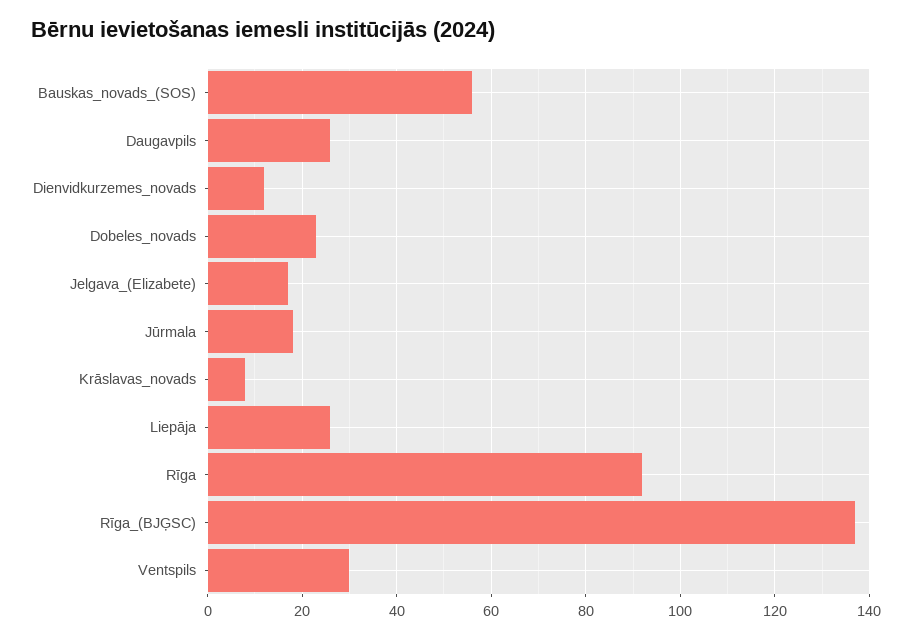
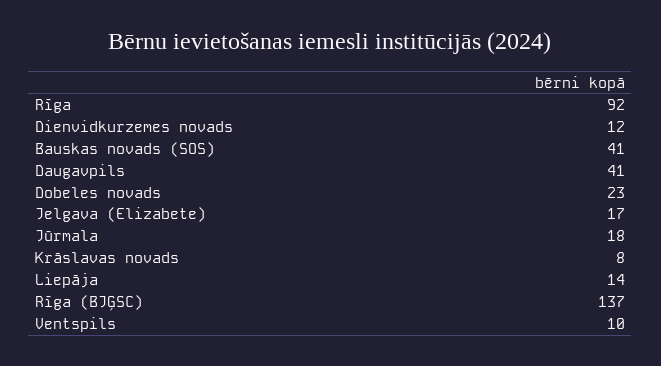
Bauskas_novads_(SOS): 55 -> 41
Daugavpils: 25 -> 41
Liepāja: 25 -> 14
Ventspils: 30 -> 10

